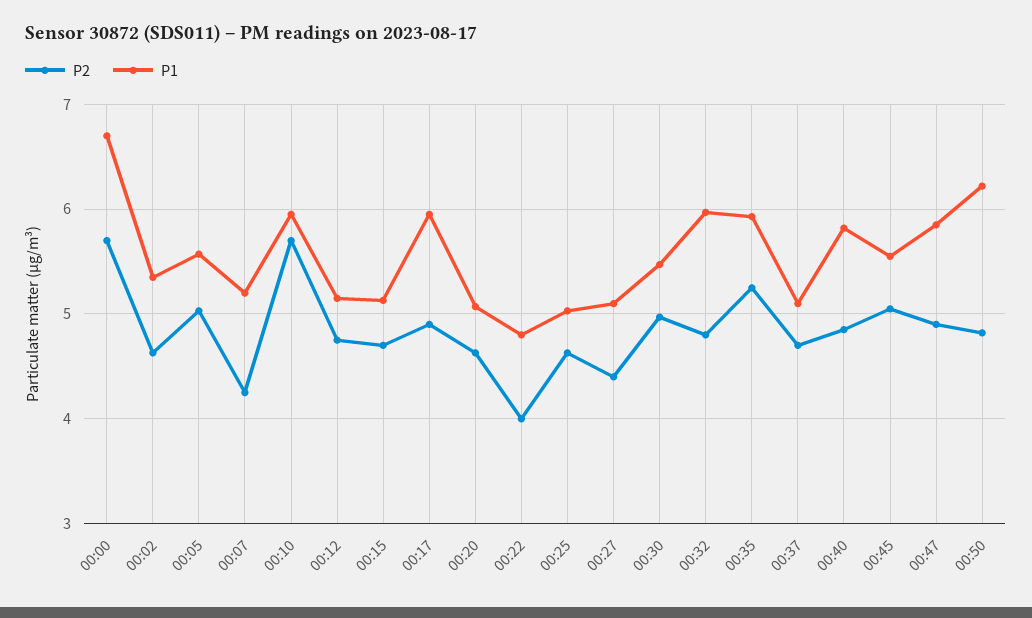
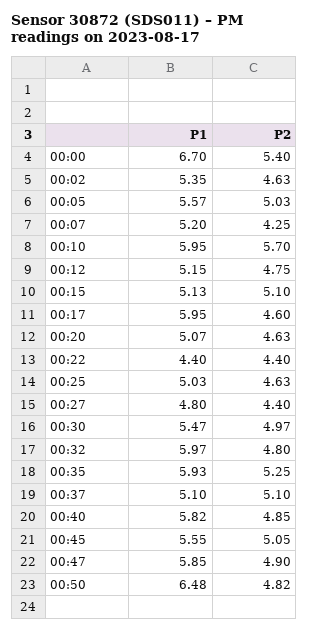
P2, 00:00: 5.7 -> 5.4
P2, 00:15: 4.7 -> 5.1
P2, 00:17: 4.9 -> 4.6
P2, 00:22: 4 -> 4.4
P1, 00:22: 4.8 -> 4.4
P1, 00:27: 5.1 -> 4.8
P2, 00:37: 4.7 -> 5.1
P1, 00:50: 6.2 -> 6.48

